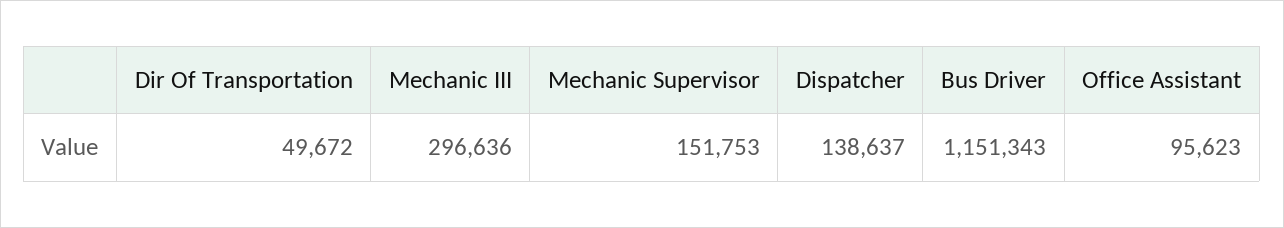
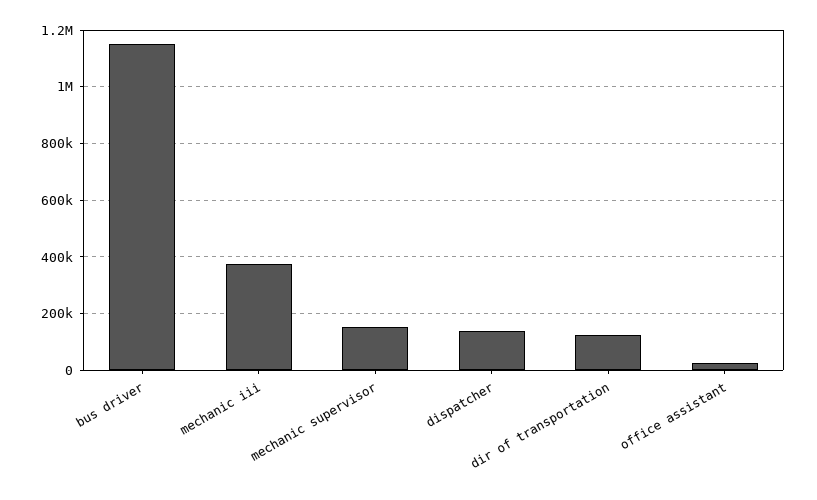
Dir Of Transportation: 49672 -> 125000
Mechanic III: 296636 -> 375000
Office Assistant: 95623 -> 25000

